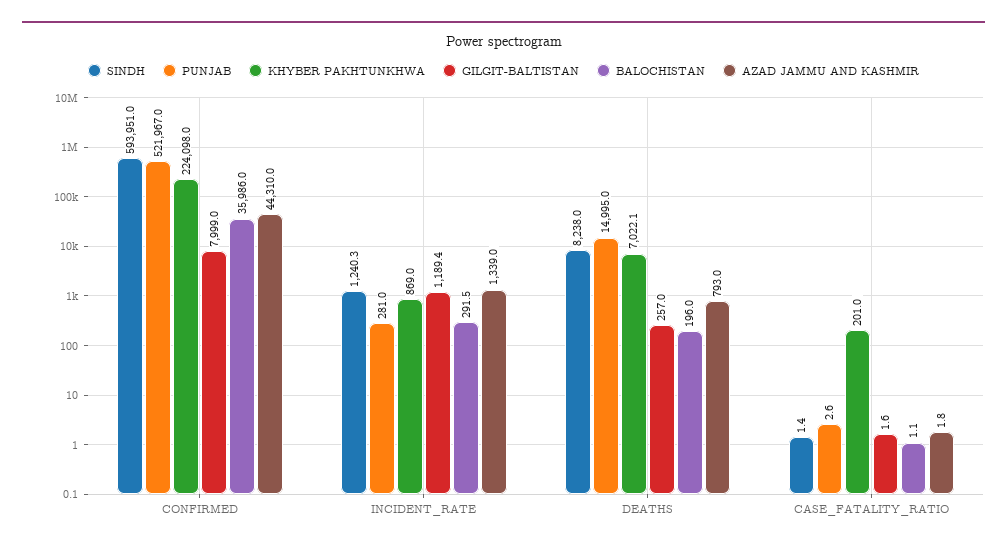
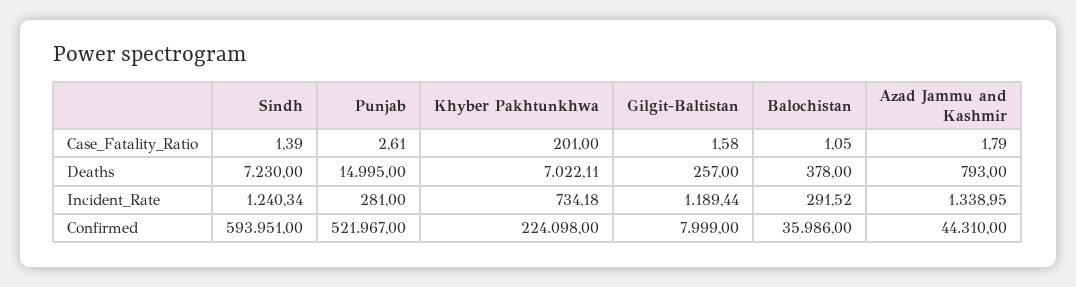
KHYBER PAKHTUNKHWA, INCIDENT_RATE: 869 -> 734.18
SINDH, DEATHS: 8238 -> 7230
BALOCHISTAN, DEATHS: 196 -> 378

